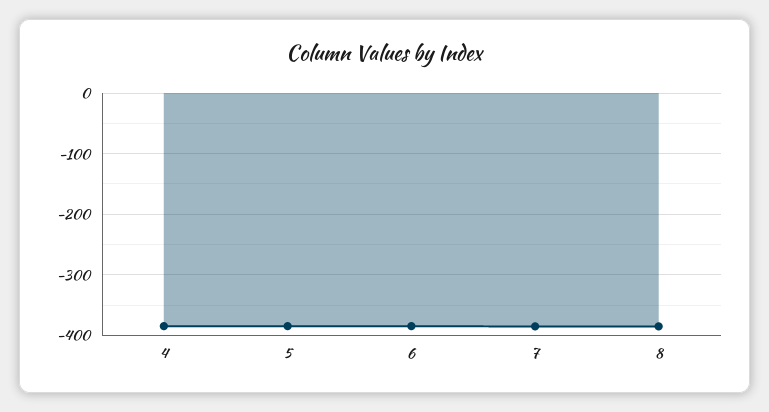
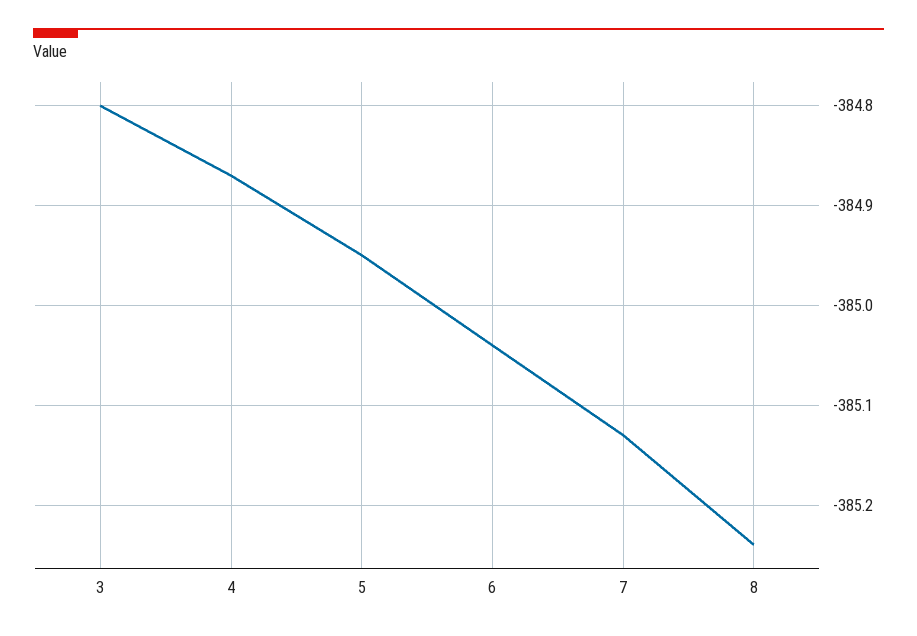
3: none -> -384.8

